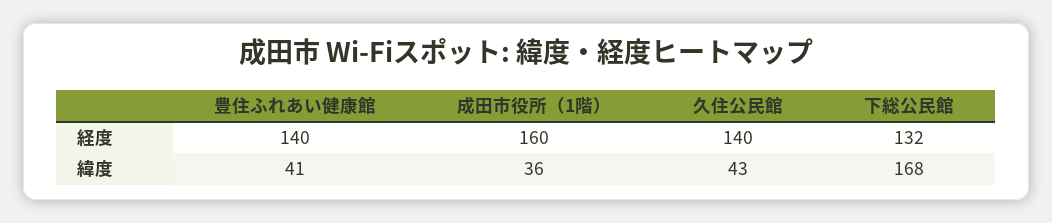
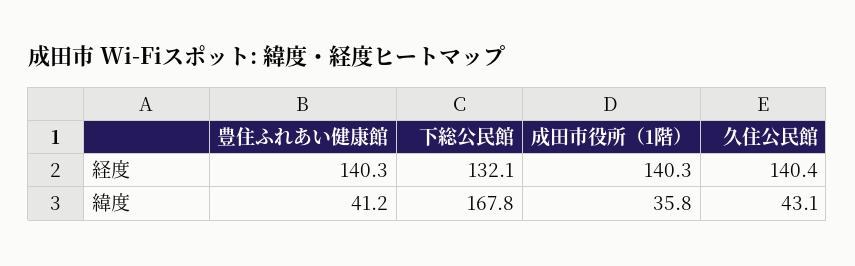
成田市役所（1階）, 経度: 160 -> 140.3

